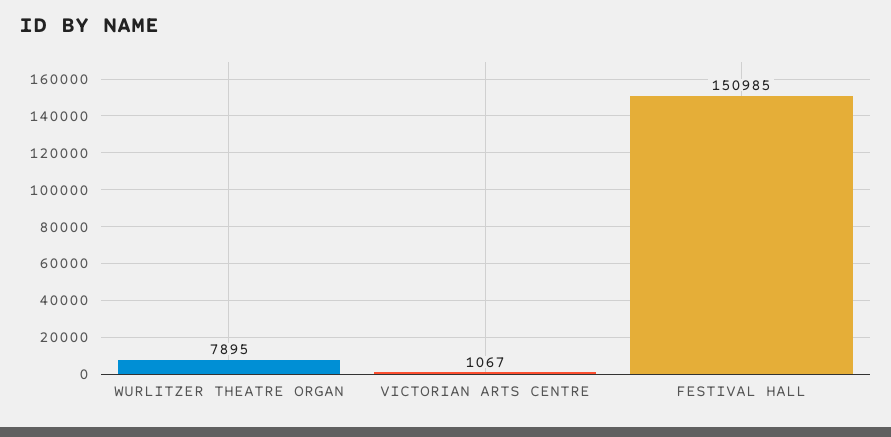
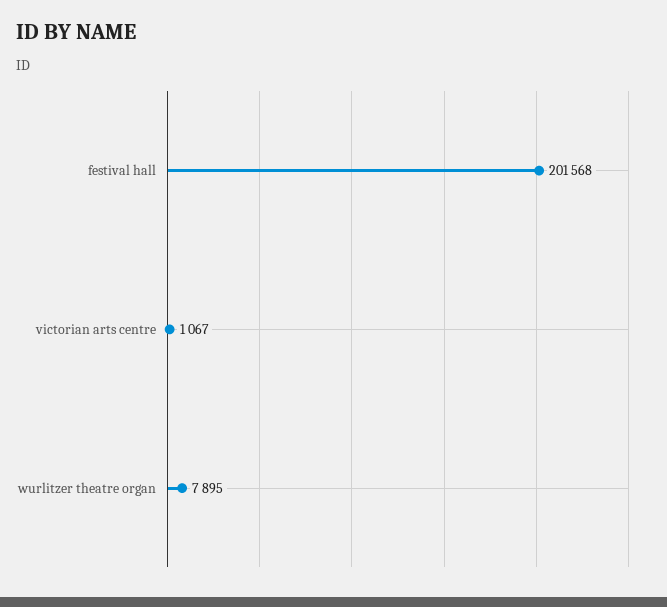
FESTIVAL HALL: 150985 -> 201568

